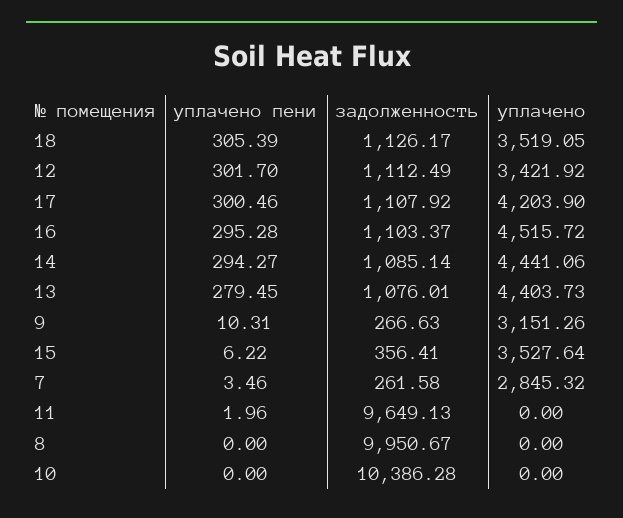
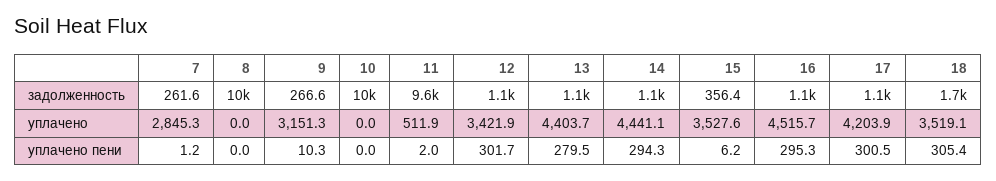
задолженность, 18: 1126.17 -> 1700
уплачено пени, 7: 3.46 -> 1.2
уплачено, 11: 0 -> 511.9

